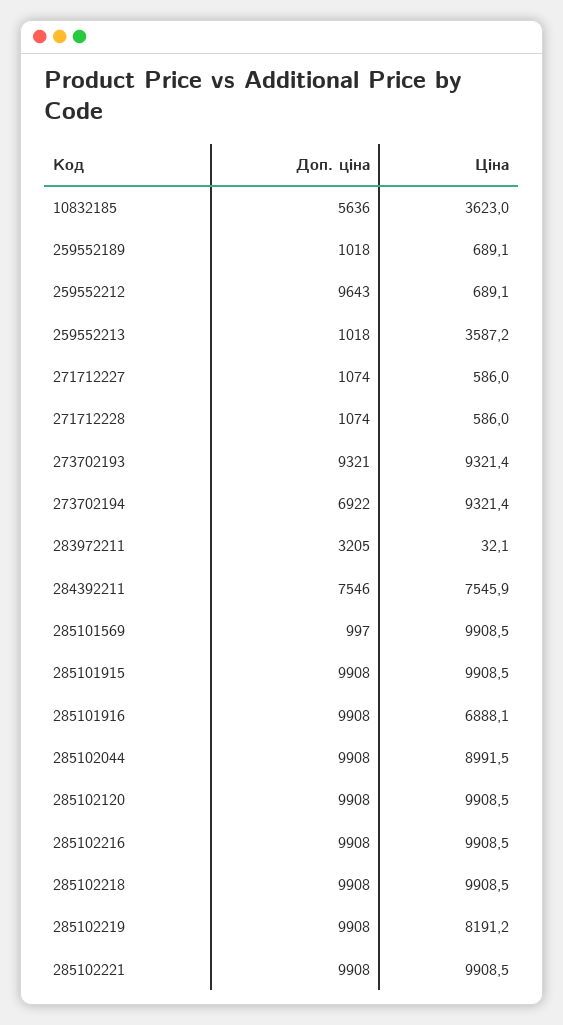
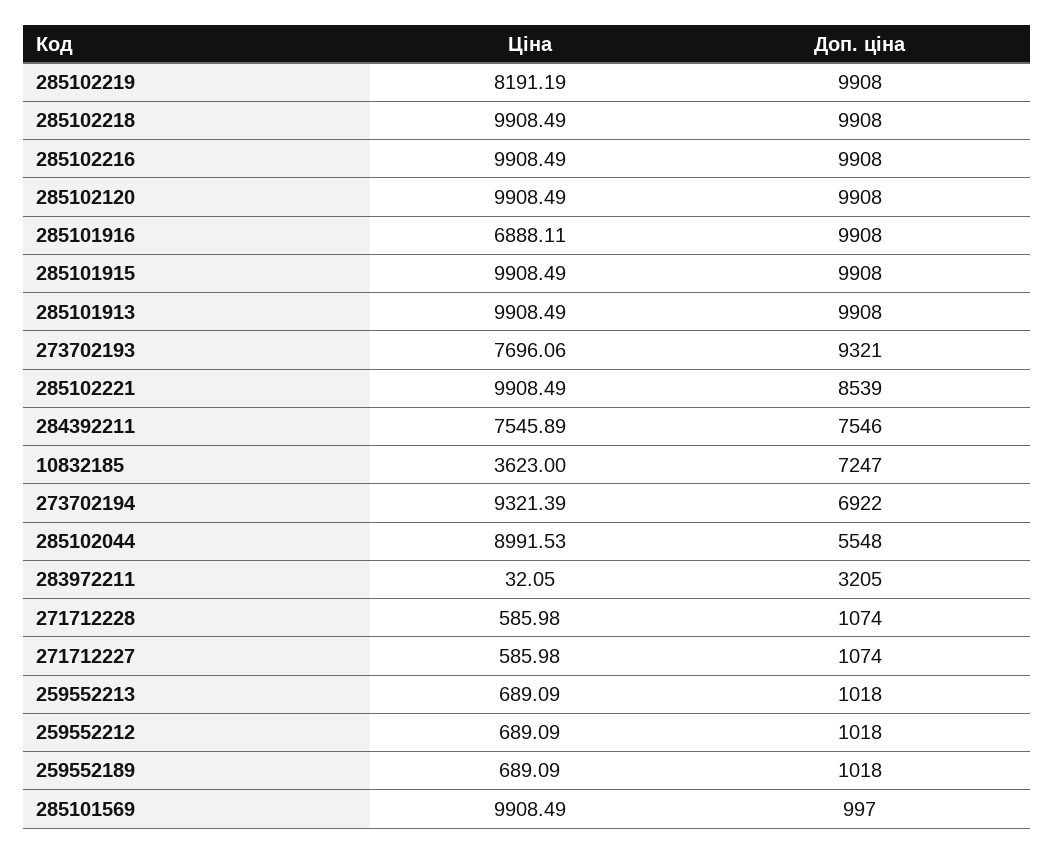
Доп. ціна, 10832185: 5636 -> 7247
Доп. ціна, 259552212: 9643 -> 1018
Ціна, 259552213: 3587.2 -> 689.09
Ціна, 273702193: 9321.4 -> 7696.06
Доп. ціна, 285102044: 9908 -> 5548
Доп. ціна, 285102221: 9908 -> 8539
Ціна, 285101913: none -> 9908.49
Доп. ціна, 285101913: none -> 9908

